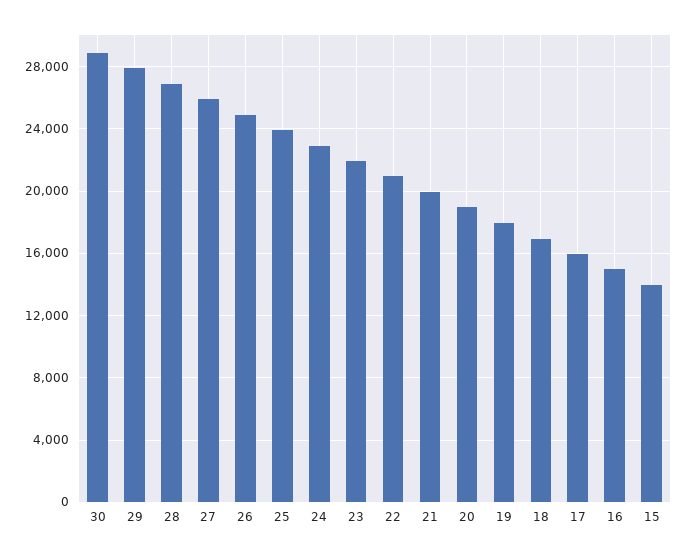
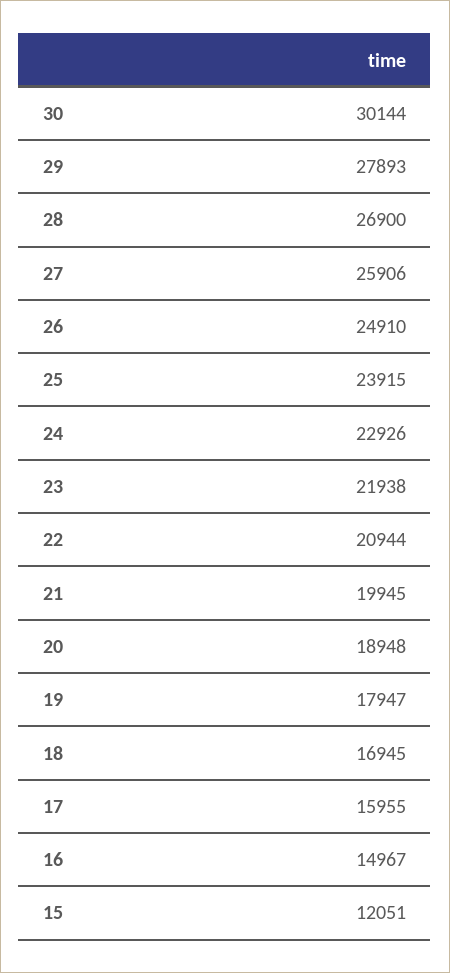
30: 29000 -> 30144
15: 14000 -> 12051

